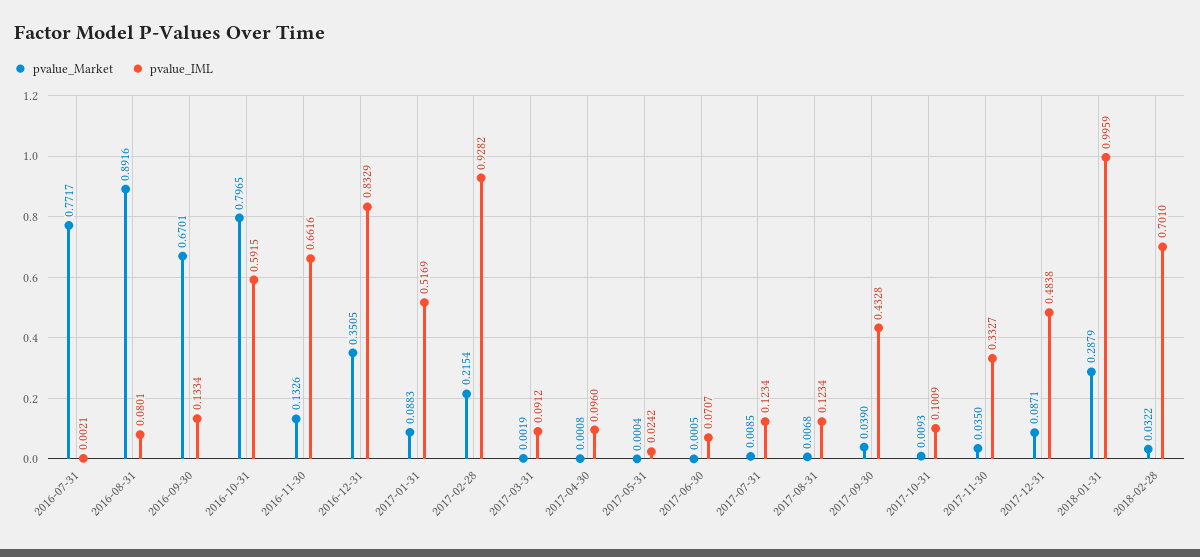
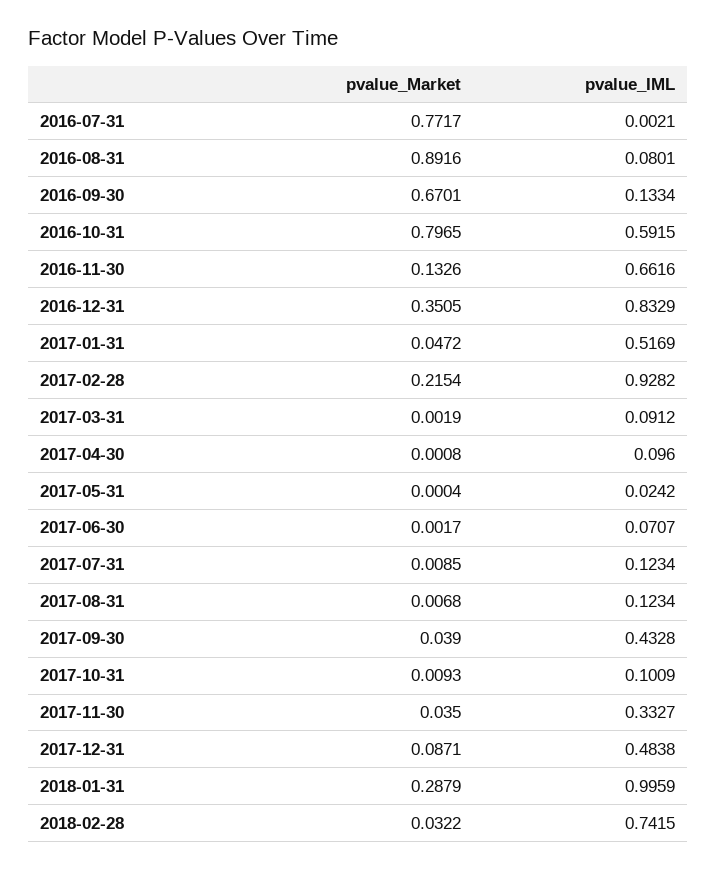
pvalue_Market, 2017-01-31: 0.0883 -> 0.0472
pvalue_Market, 2017-06-30: 0.0005 -> 0.0017
pvalue_IML, 2018-02-28: 0.701 -> 0.7415

